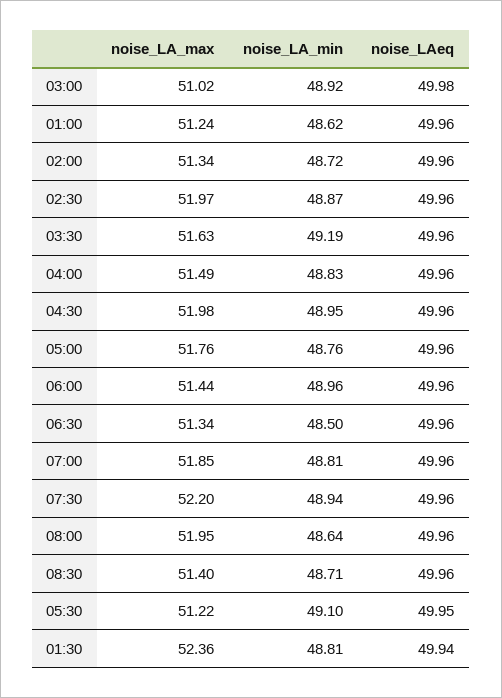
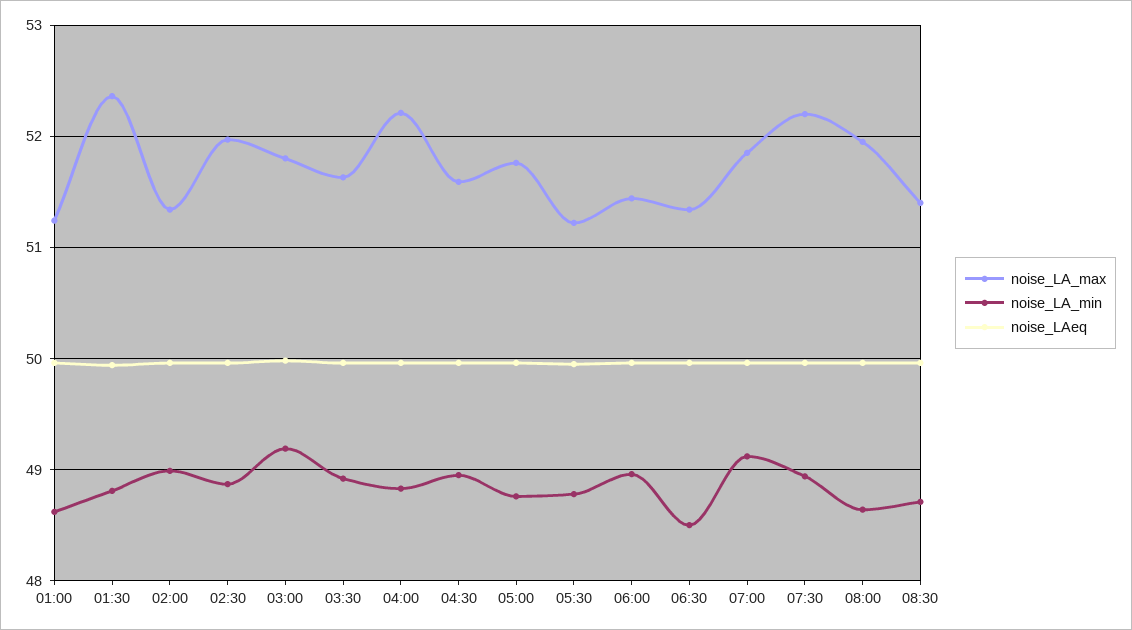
noise_LA_max, 03:00: 51.02 -> 51.8
noise_LA_min, 03:00: 48.92 -> 49.2
noise_LA_min, 02:00: 48.72 -> 49
noise_LA_min, 03:30: 49.19 -> 48.9
noise_LA_max, 04:00: 51.49 -> 52.2
noise_LA_max, 04:30: 51.98 -> 51.6
noise_LA_min, 07:00: 48.81 -> 49.1
noise_LA_min, 05:30: 49.1 -> 48.8

